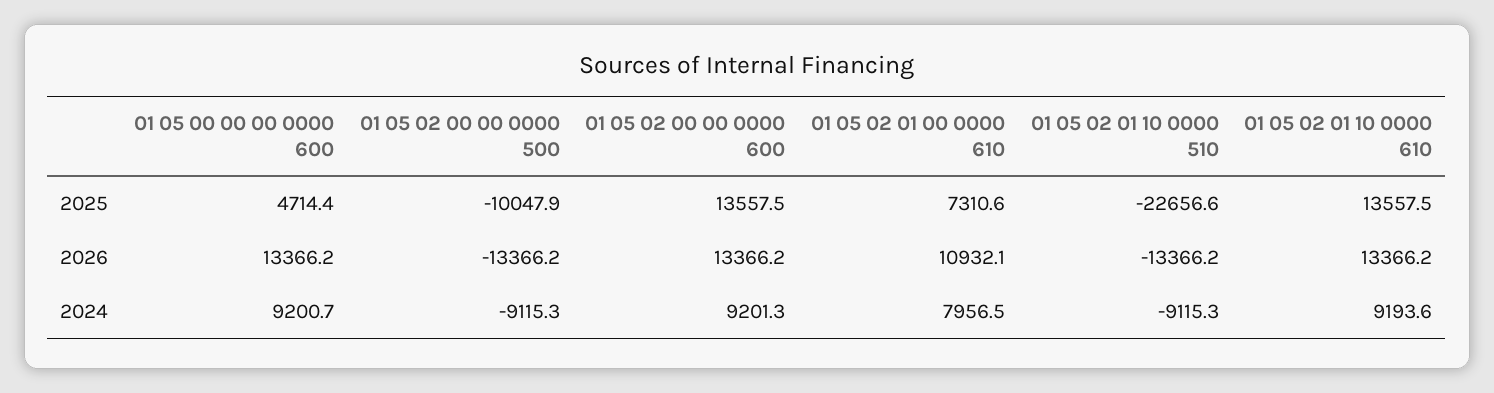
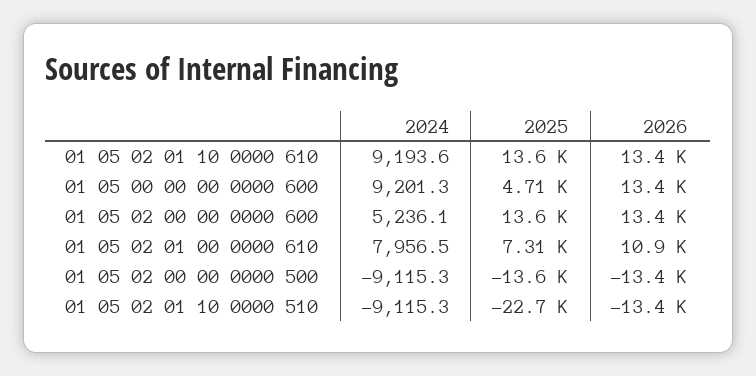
01 05 02 00 00 0000 500, 2025: -10047.9 -> -13600
01 05 00 00 00 0000 600, 2024: 9200.7 -> 9201.3
01 05 02 00 00 0000 600, 2024: 9201.3 -> 5236.1

